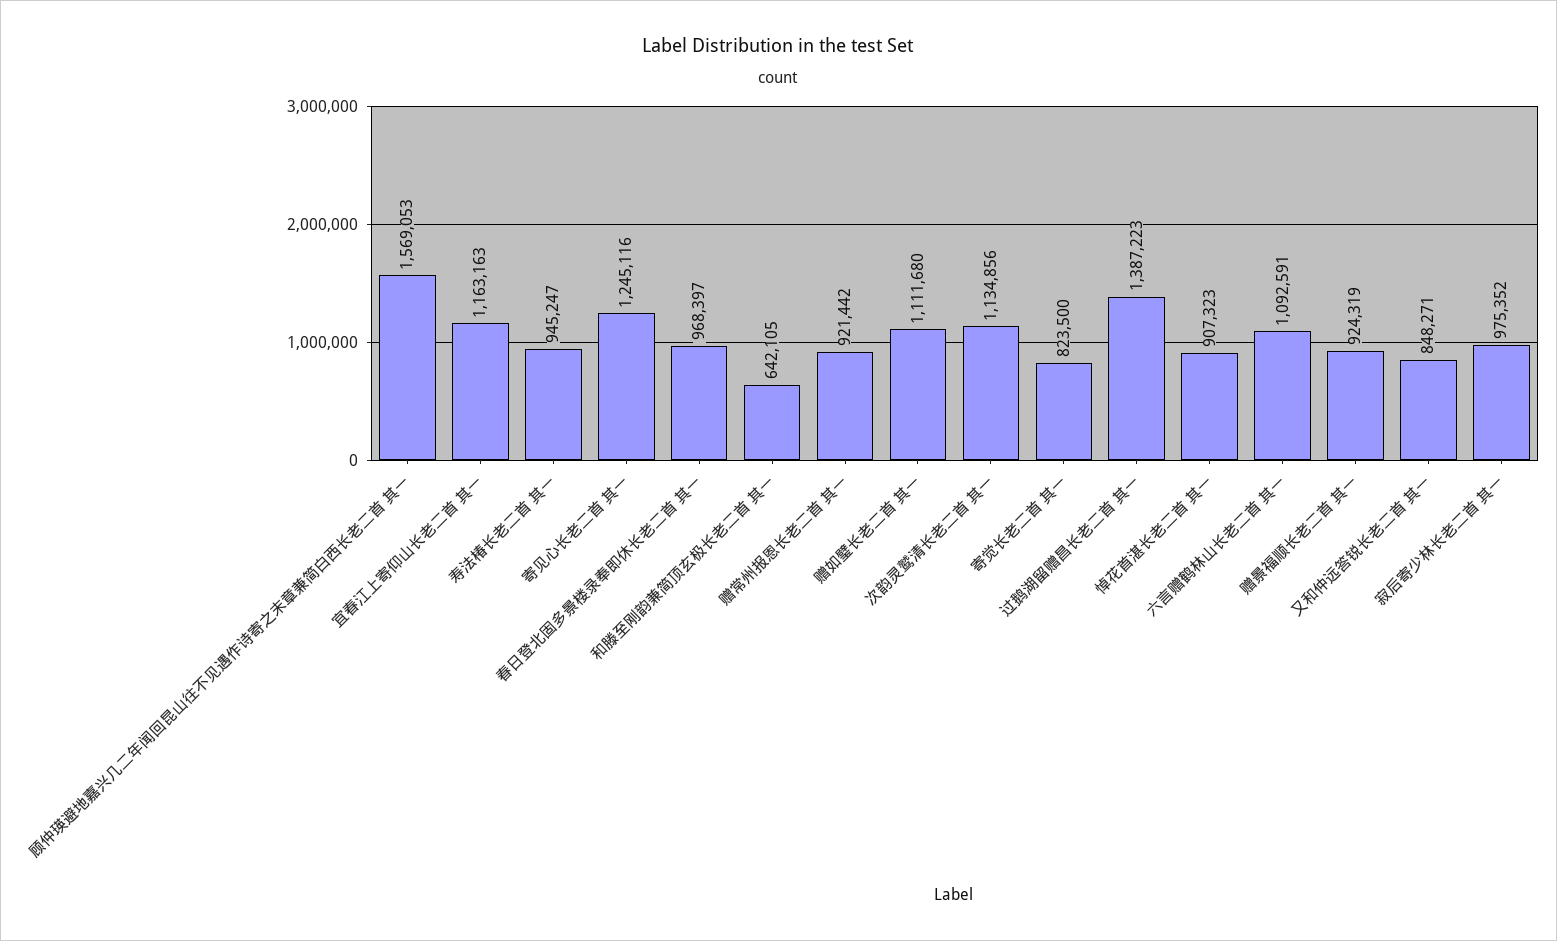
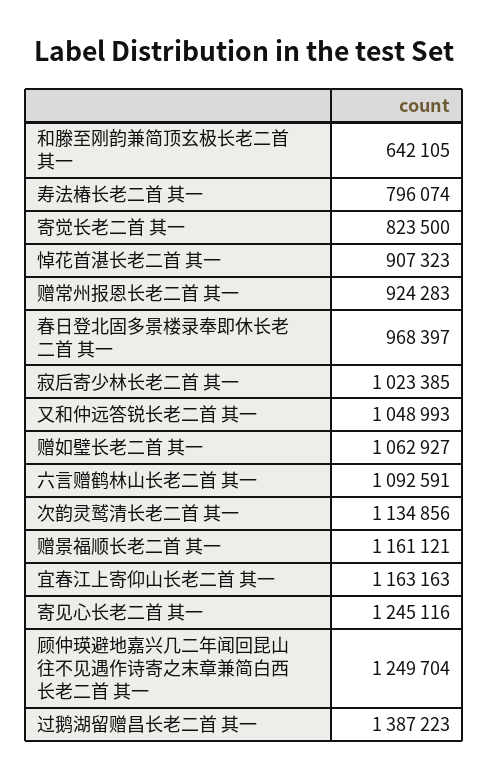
顾仲瑛避地嘉兴几二年闻回昆山往不见遇作诗寄之末章兼简白西长老二首 其一: 1569053 -> 1249704
寿法椿长老二首 其一: 945247 -> 796074
赠常州报恩长老二首 其一: 921442 -> 924283
赠如璧长老二首 其一: 1111680 -> 1062927
赠景福顺长老二首 其一: 924319 -> 1161121
又和仲远答锐长老二首 其一: 848271 -> 1048993
寂后寄少林长老二首 其一: 975352 -> 1023385

